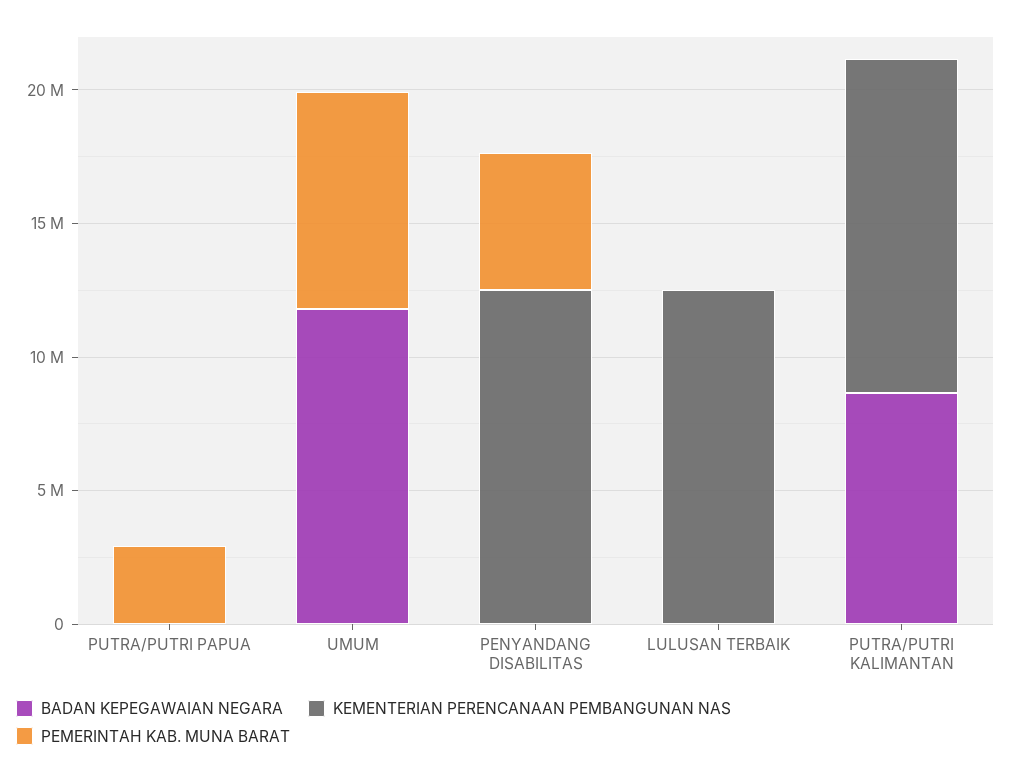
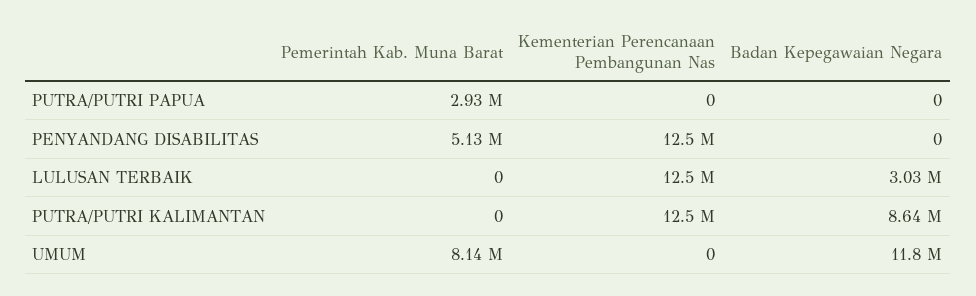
BADAN KEPEGAWAIAN NEGARA, LULUSAN TERBAIK: 0 -> 3030000

